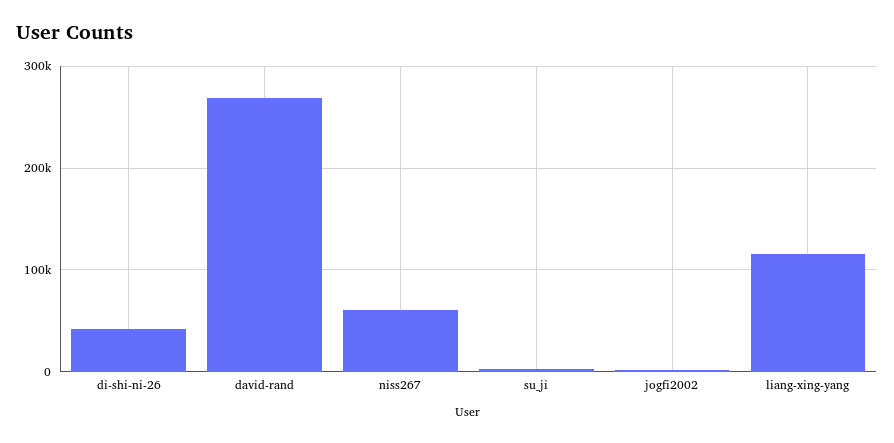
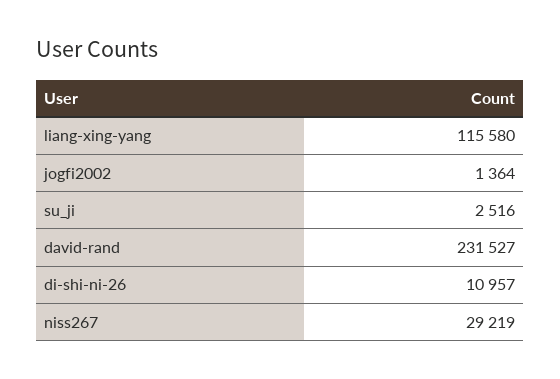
di-shi-ni-26: 40000 -> 10957
david-rand: 270000 -> 231527
niss267: 60000 -> 29219

